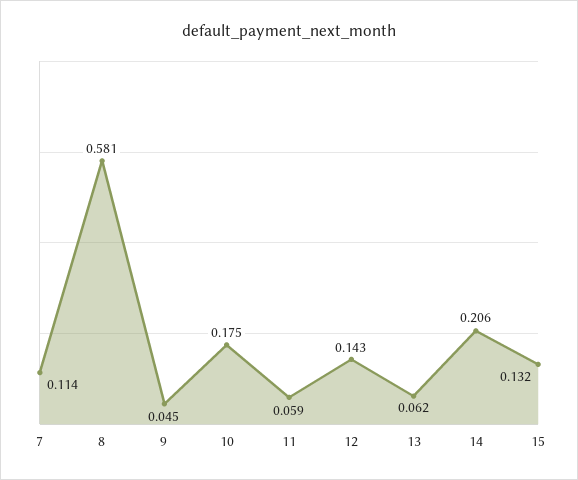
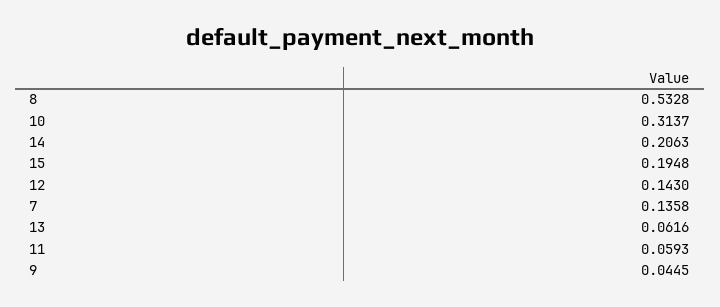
7: 0.114 -> 0.1358
8: 0.581 -> 0.5328
10: 0.175 -> 0.3137
15: 0.132 -> 0.1948

